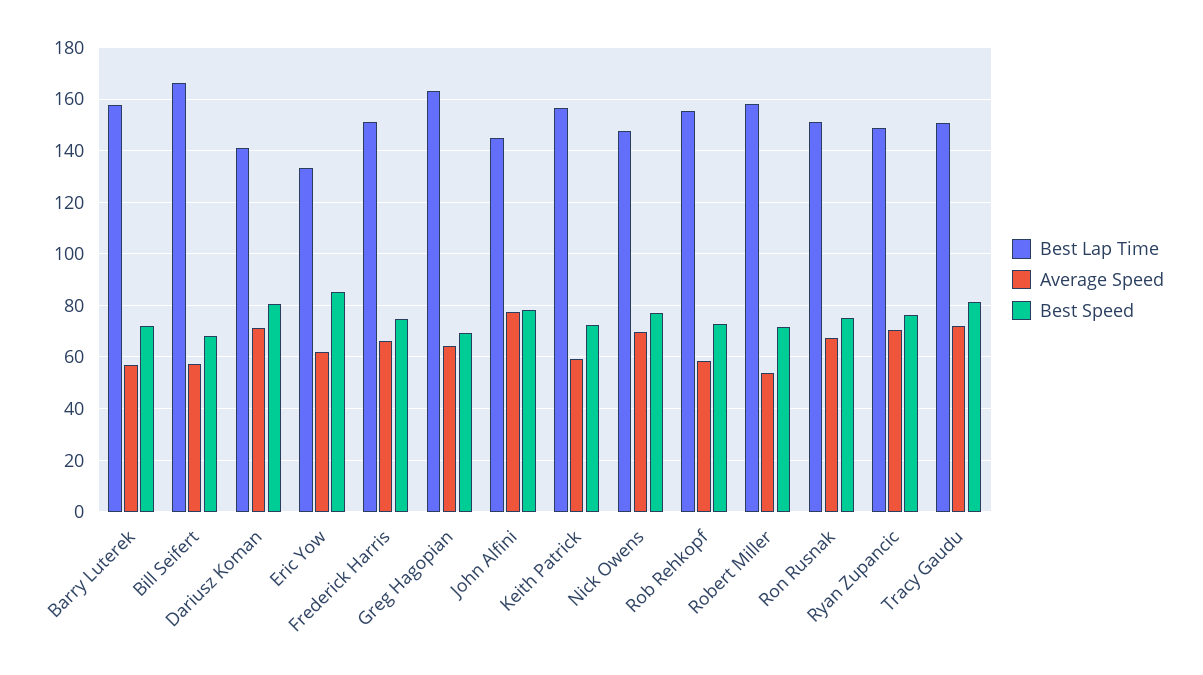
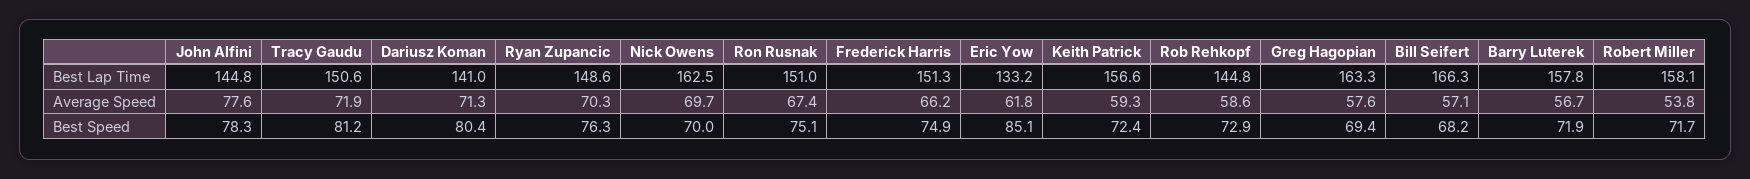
Average Speed, Greg Hagopian: 65 -> 57.6
Best Lap Time, Nick Owens: 147.5 -> 162.5
Best Speed, Nick Owens: 77.5 -> 70
Best Lap Time, Rob Rehkopf: 155 -> 144.8

